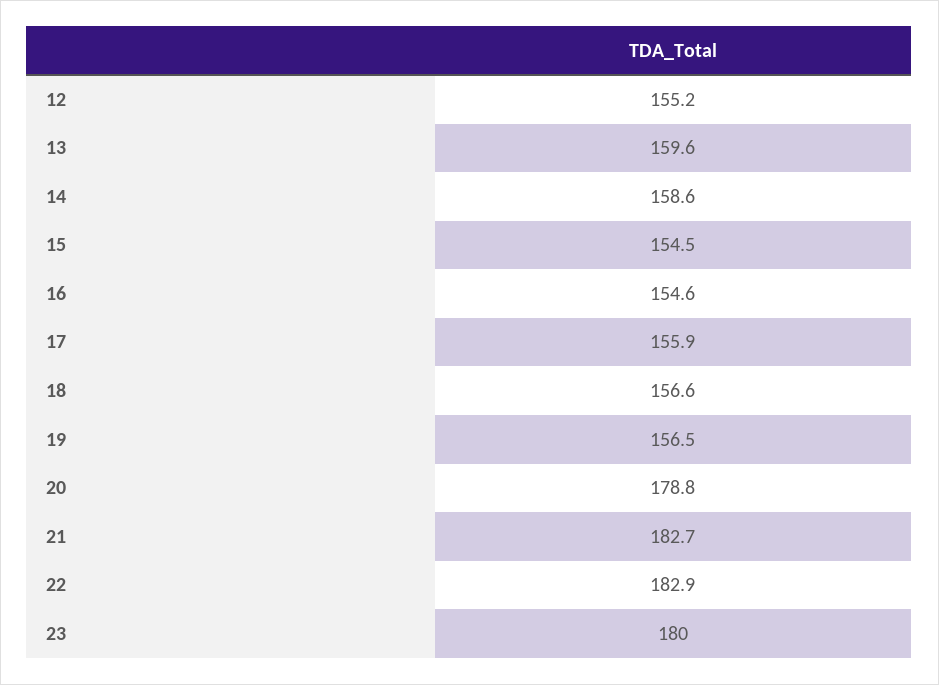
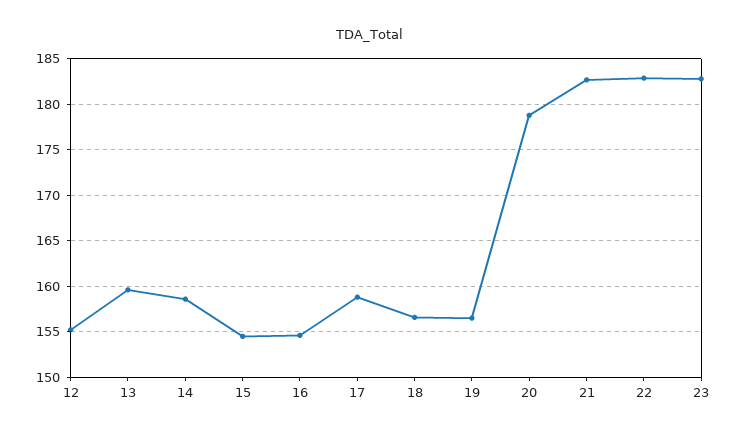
17: 155.9 -> 159
23: 180 -> 183

